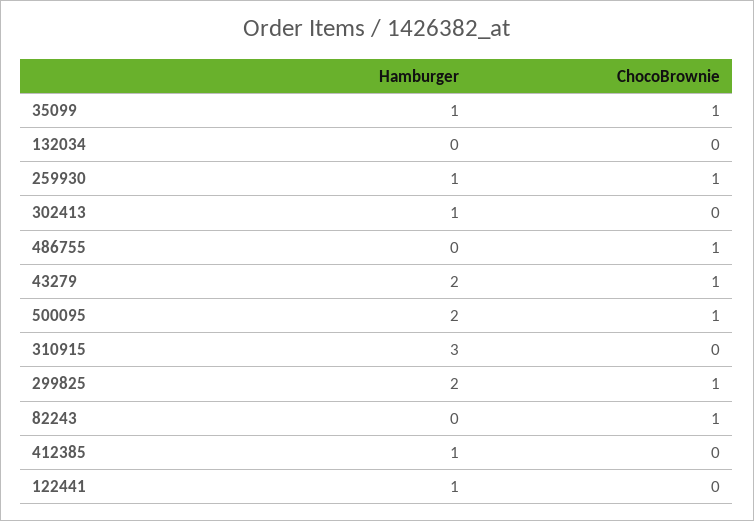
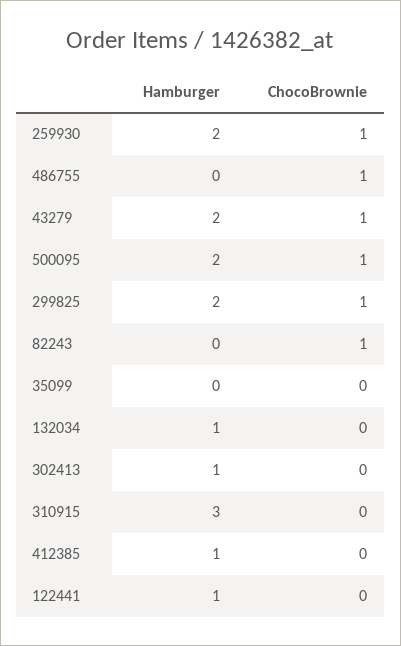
Hamburger, 35099: 1 -> 0
ChocoBrownie, 35099: 1 -> 0
Hamburger, 132034: 0 -> 1
Hamburger, 259930: 1 -> 2

